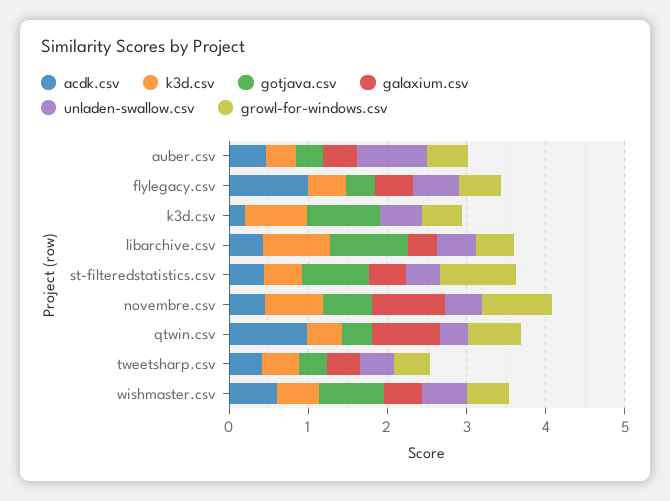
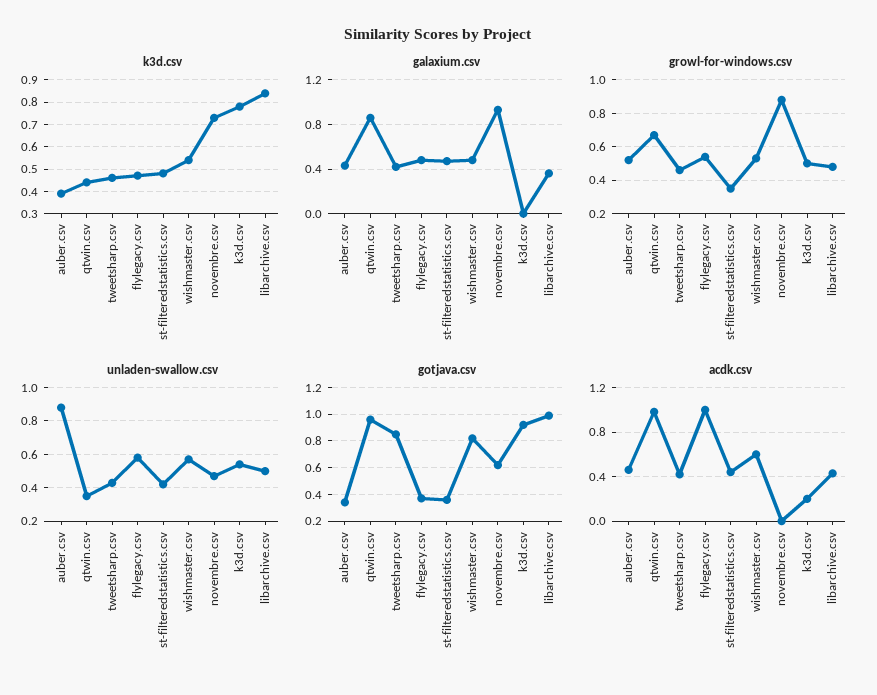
gotjava.csv, st-filteredstatistics.csv: 0.8 -> 0.35
growl-for-windows.csv, st-filteredstatistics.csv: 1 -> 0.35
acdk.csv, novembre.csv: 0.4 -> 0
gotjava.csv, qtwin.csv: 0.4 -> 0.95
gotjava.csv, tweetsharp.csv: 0.4 -> 0.85

